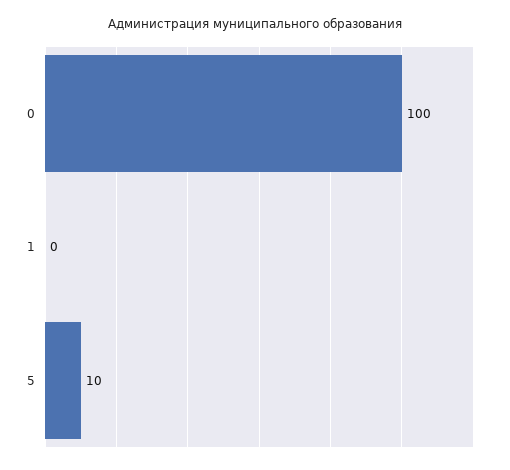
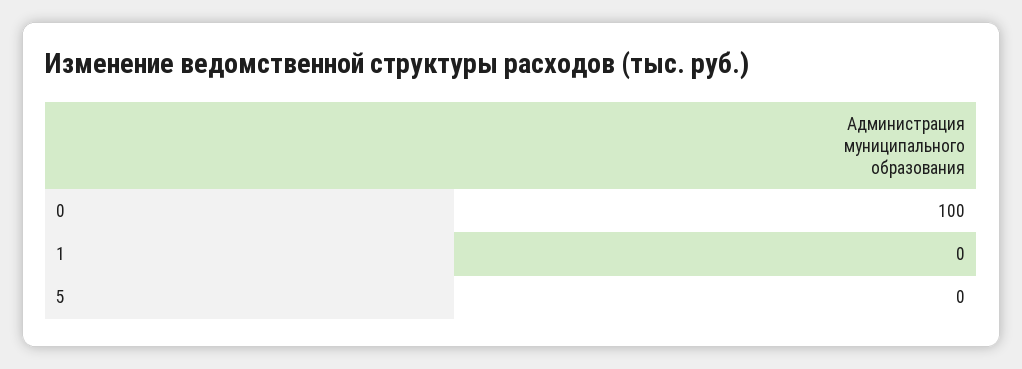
5: 10 -> 0

